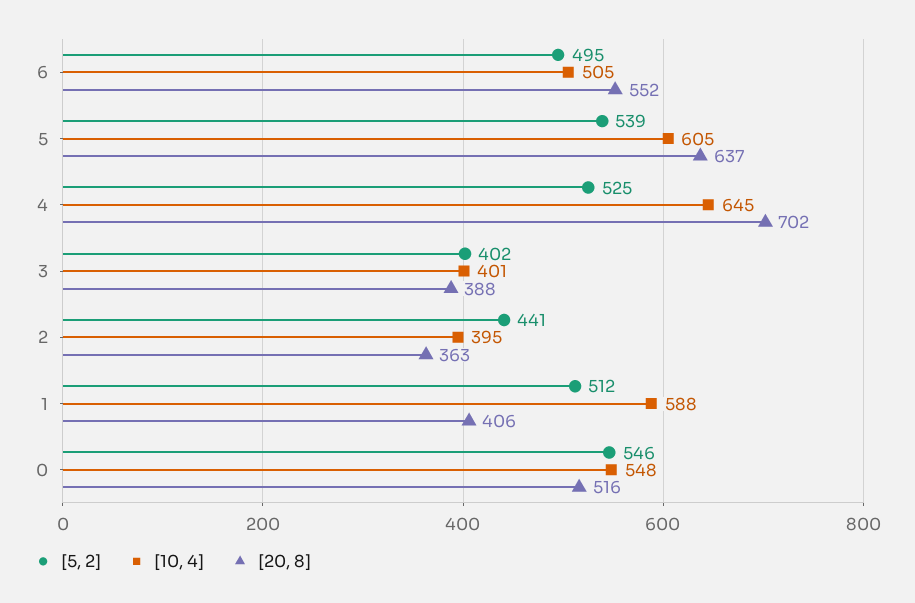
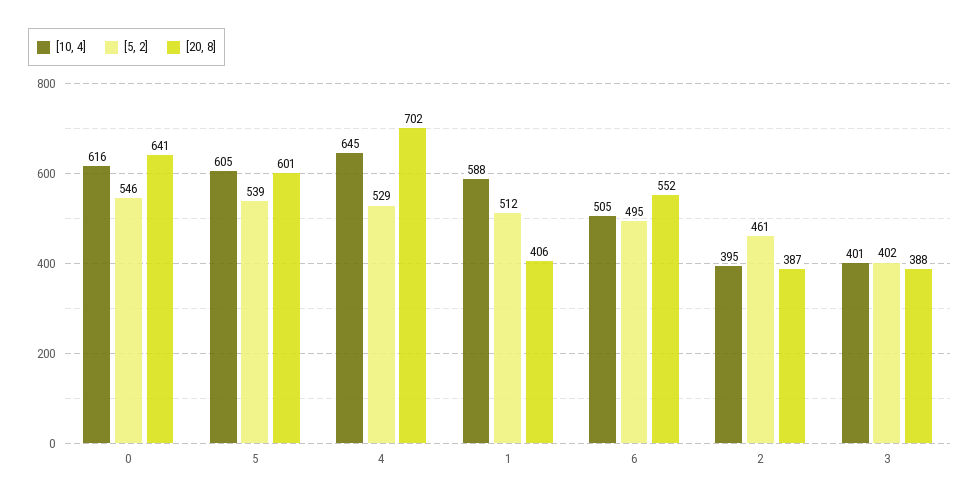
[20, 8], 5: 637 -> 601
[5, 2], 4: 525 -> 529
[5, 2], 2: 441 -> 461
[20, 8], 2: 363 -> 387
[10, 4], 0: 548 -> 616
[20, 8], 0: 516 -> 641

